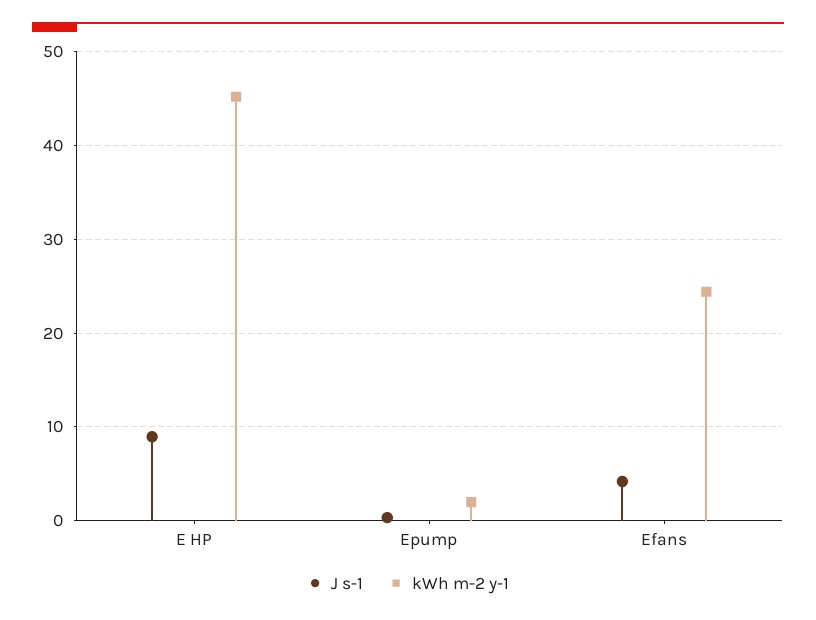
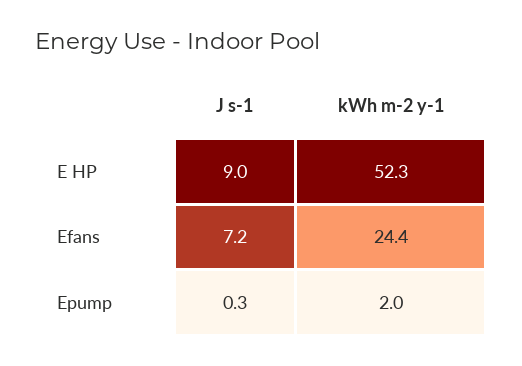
kWh m-2 y-1, E HP: 45 -> 52.3
J s-1, Efans: 4 -> 7.2

